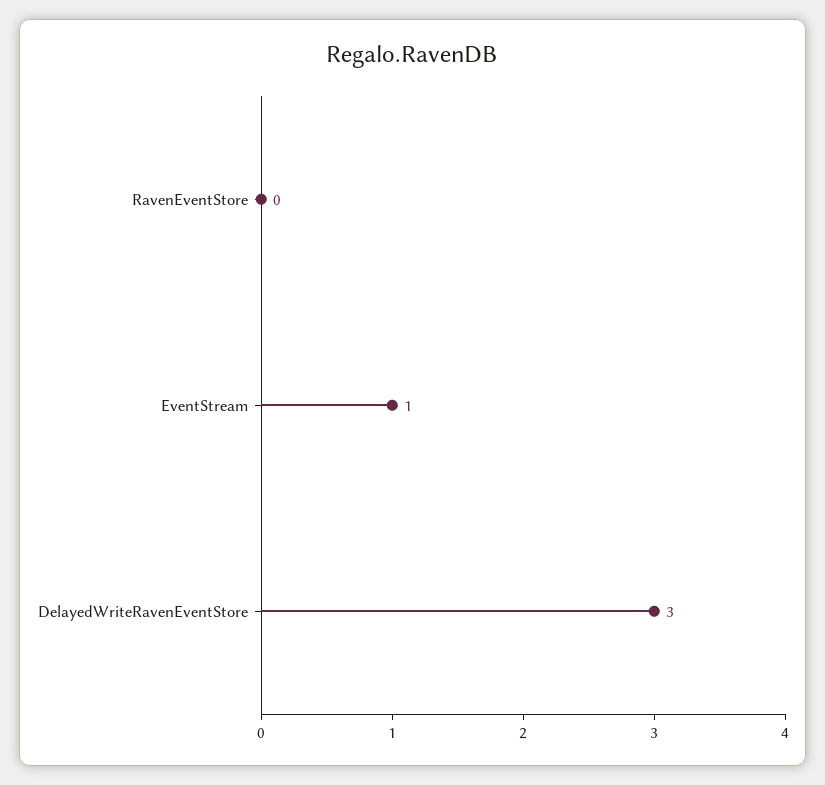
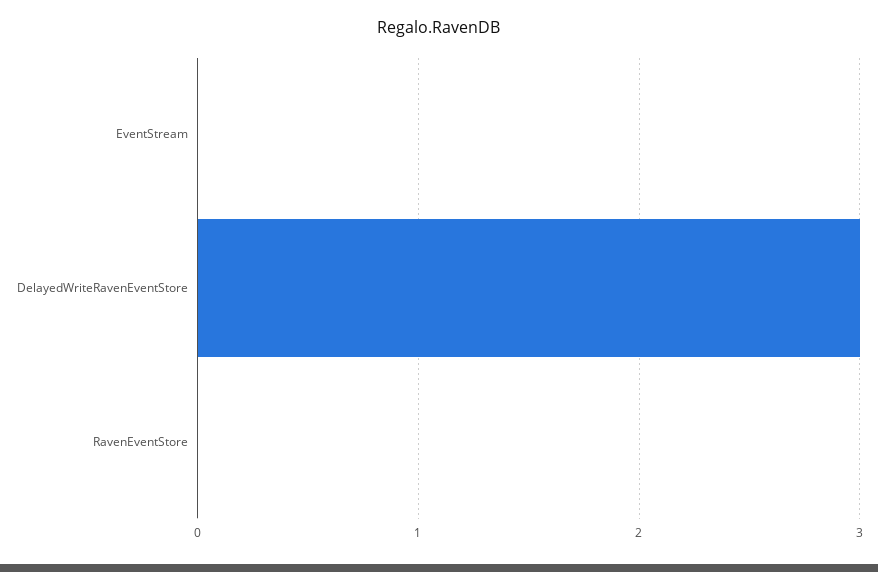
EventStream: 1 -> 0

